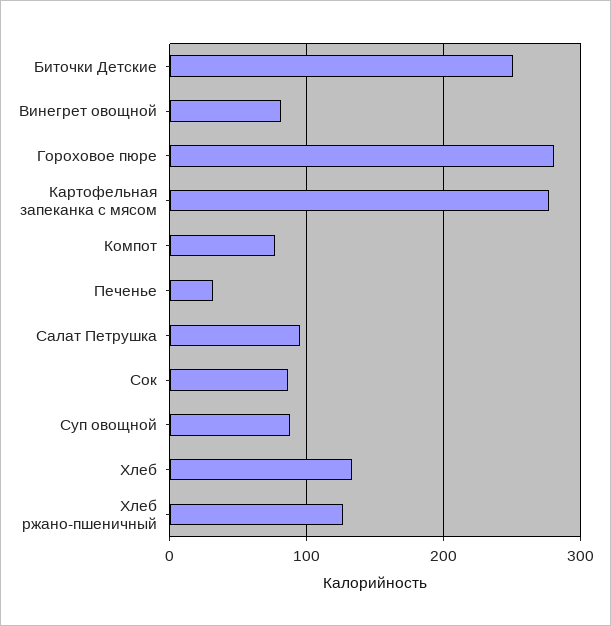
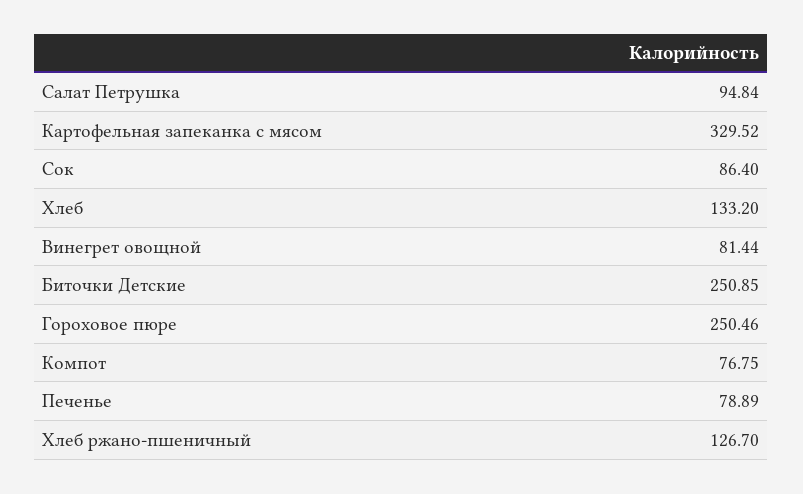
Гороховое пюре: 280 -> 250.46
Картофельная запеканка с мясом: 280 -> 329.52
Печенье: 30 -> 78.89
Суп овощной: 90 -> none

